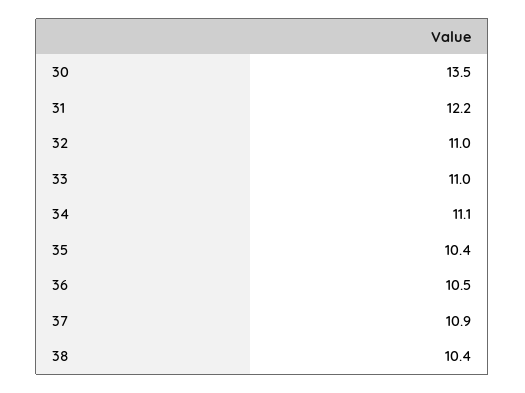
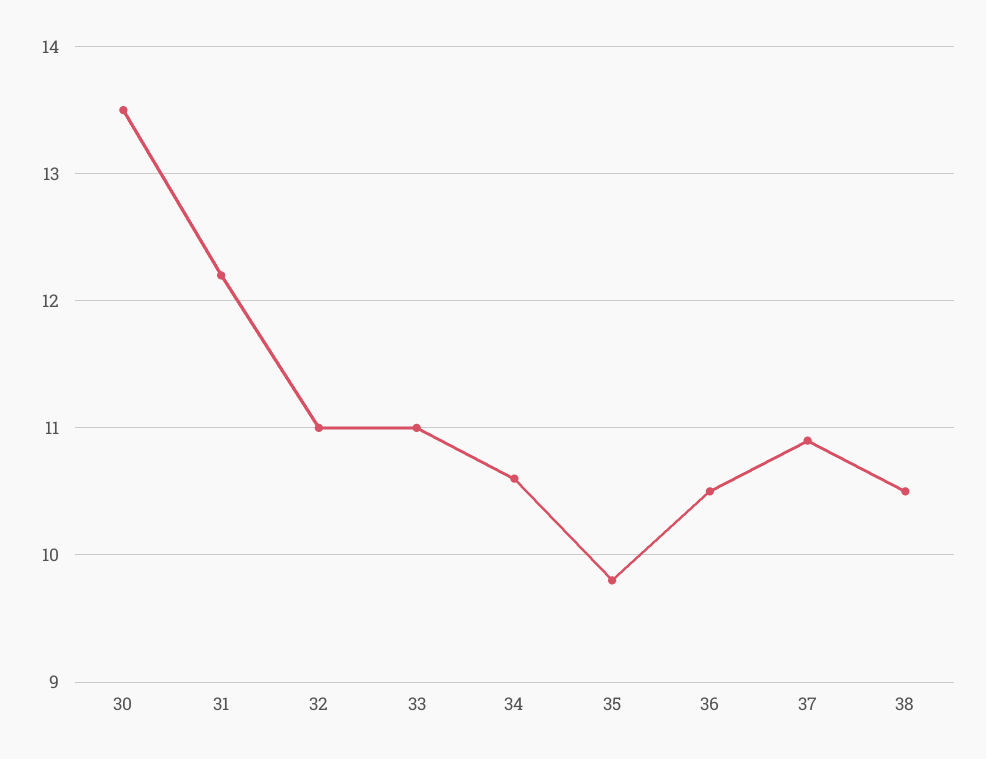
34: 11.1 -> 10.6
35: 10.4 -> 9.8
38: 10.4 -> 10.5

